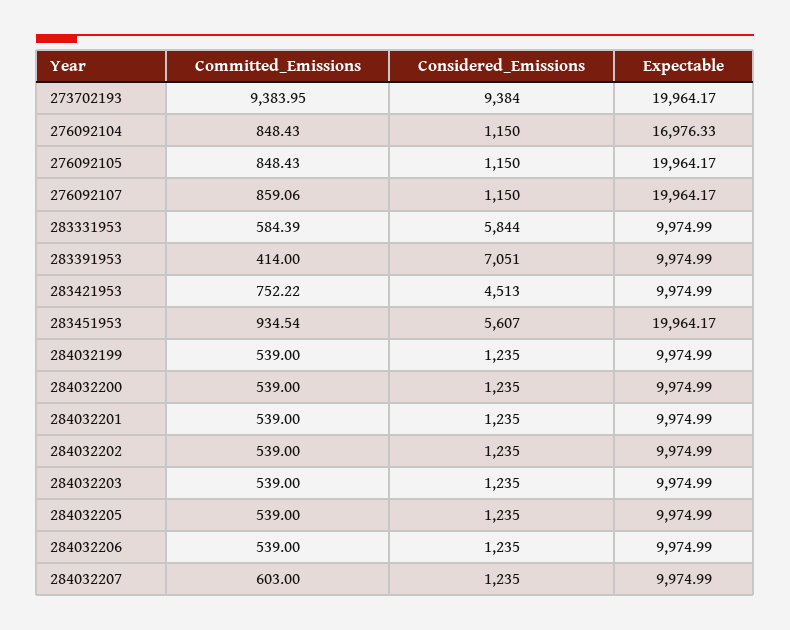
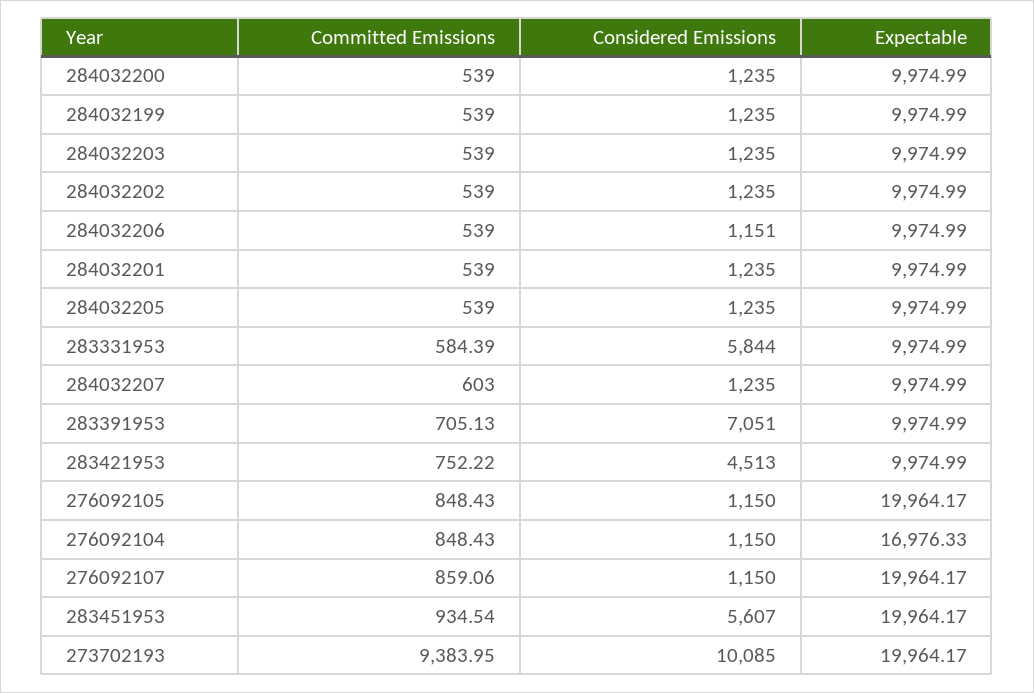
Considered_Emissions, 273702193: 9384 -> 10085
Committed_Emissions, 283391953: 414 -> 705.13
Considered_Emissions, 284032206: 1235 -> 1151

